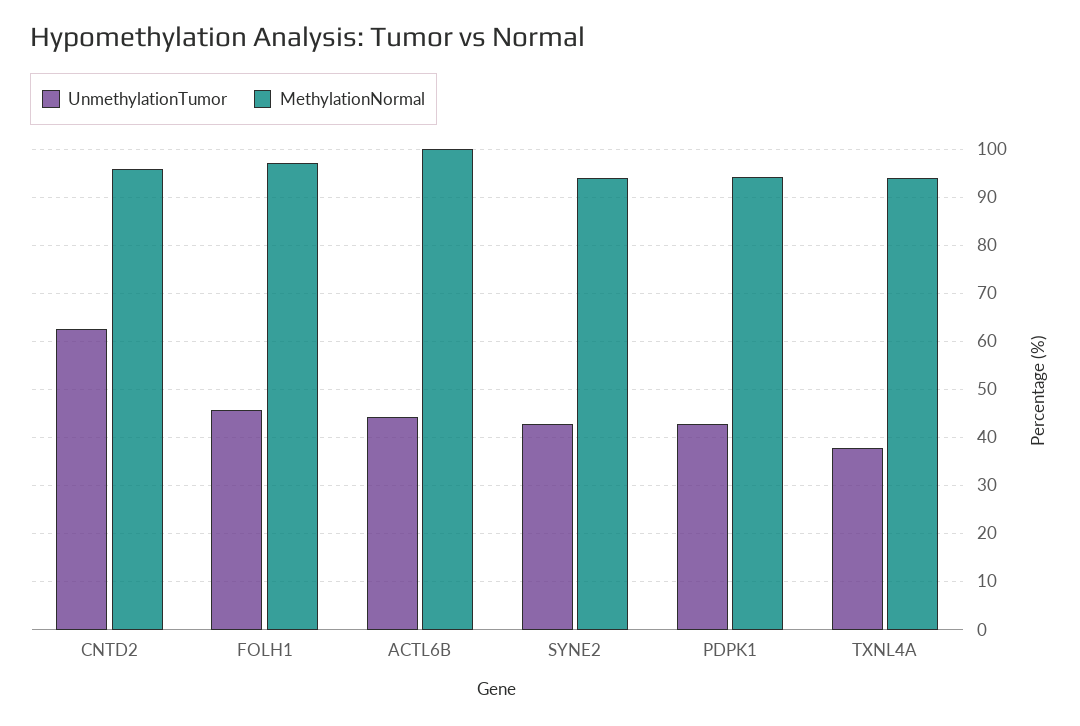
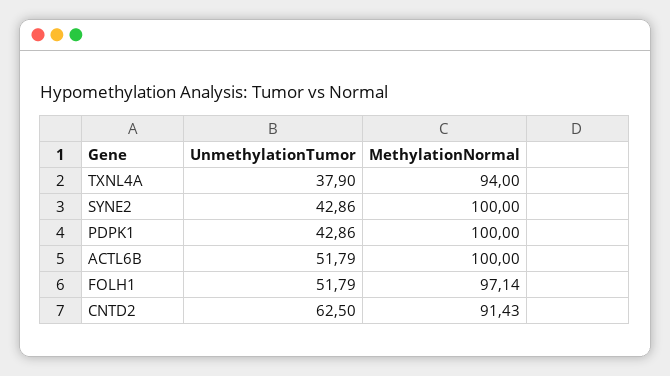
MethylationNormal, CNTD2: 96 -> 91.43
UnmethylationTumor, FOLH1: 46 -> 51.79
UnmethylationTumor, ACTL6B: 44 -> 51.79
MethylationNormal, SYNE2: 94 -> 100
MethylationNormal, PDPK1: 94 -> 100

